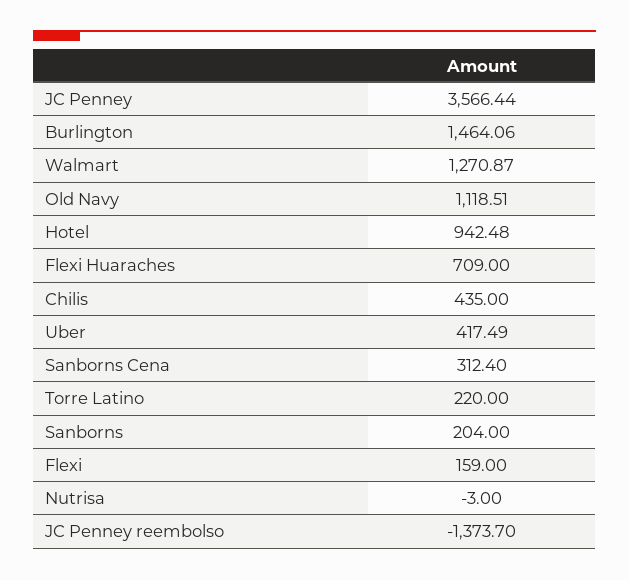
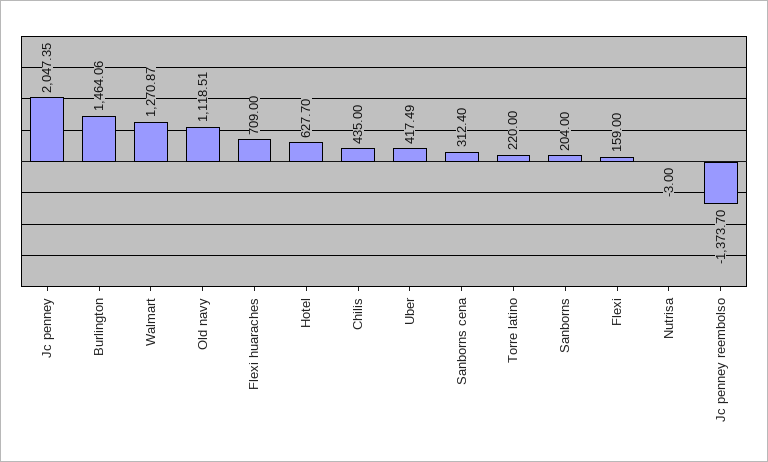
JC Penney: 3566.44 -> 2047.35
Hotel: 942.48 -> 627.7

